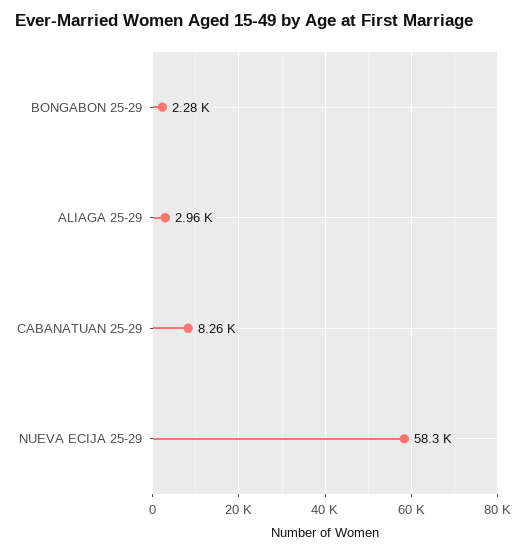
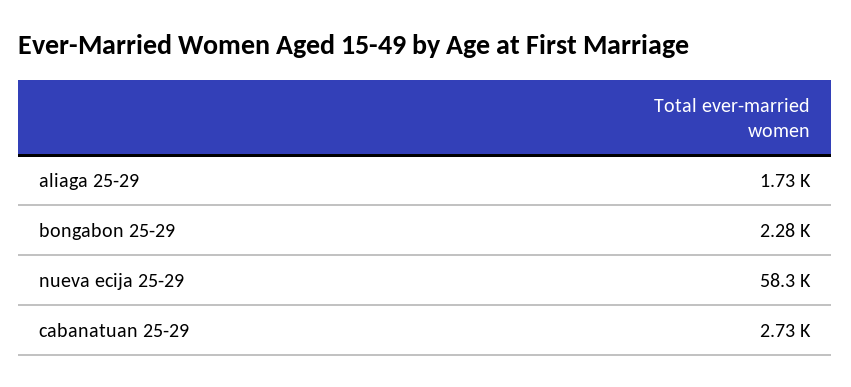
ALIAGA 25-29: 2960 -> 1730
CABANATUAN 25-29: 8260 -> 2730

